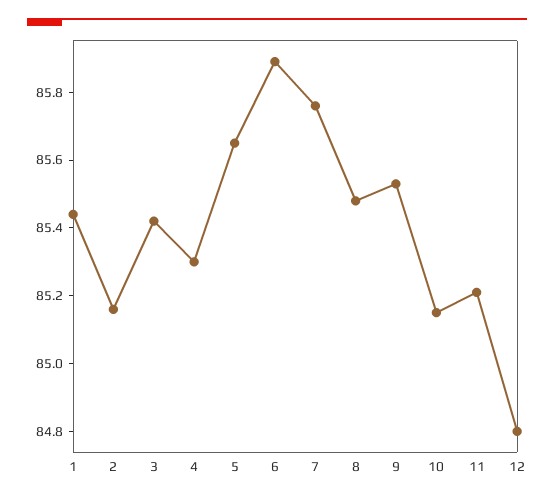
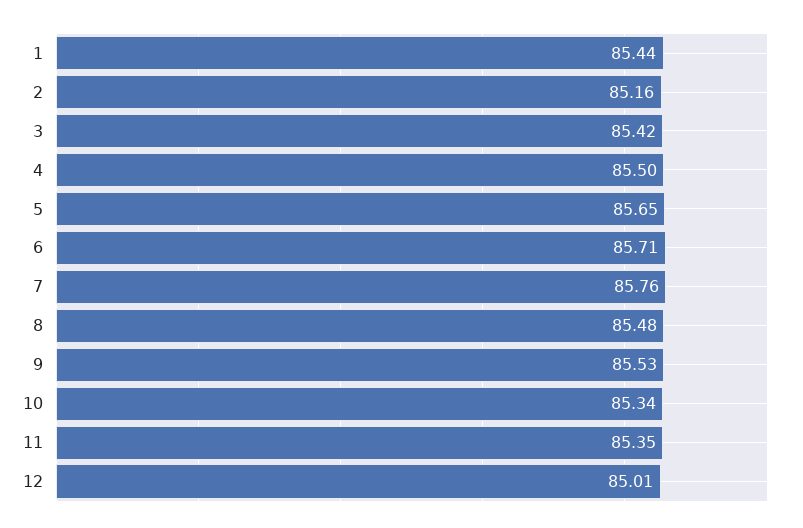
4: 85.3 -> 85.5
6: 85.9 -> 85.71
10: 85.15 -> 85.34
11: 85.2 -> 85.35
12: 84.8 -> 85.01

